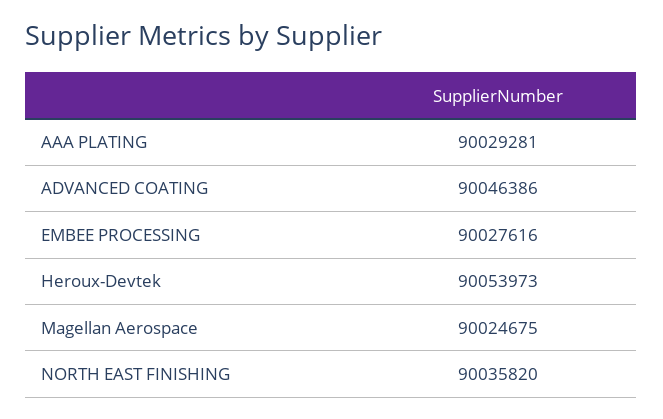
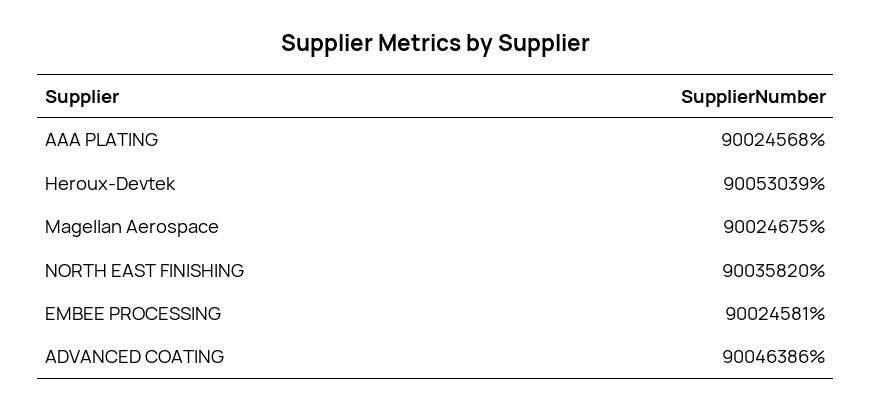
AAA PLATING: 90029281 -> 90024568
EMBEE PROCESSING: 90027616 -> 90024581
Heroux-Devtek: 90053973 -> 90053039

